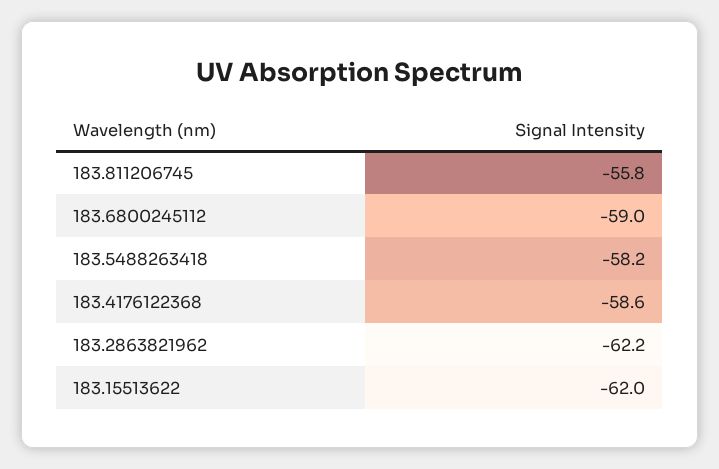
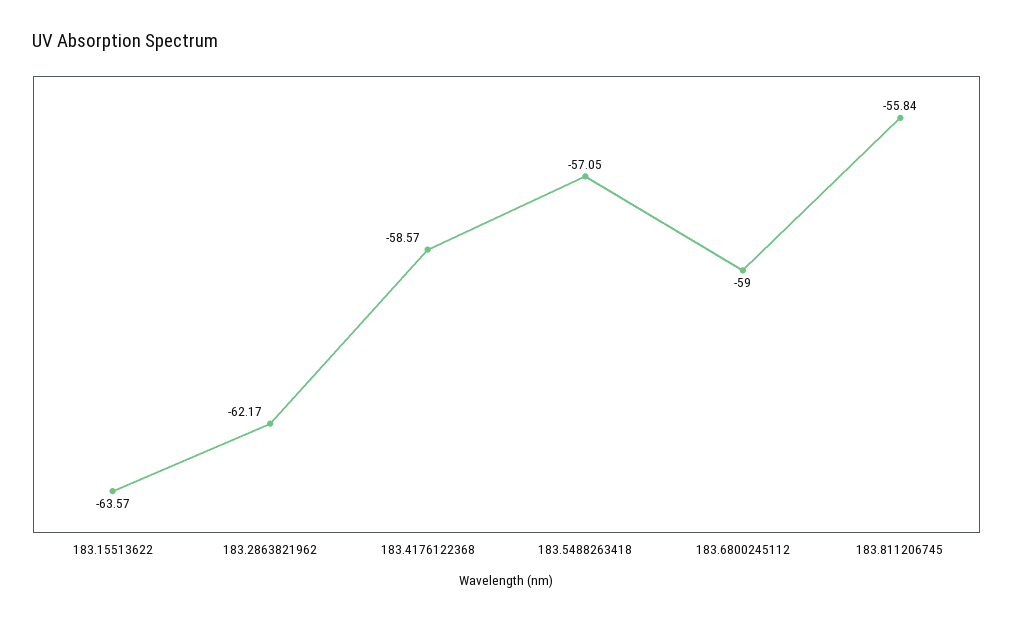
183.5488263418: -58.2 -> -57.05
183.15513622: -62 -> -63.57

